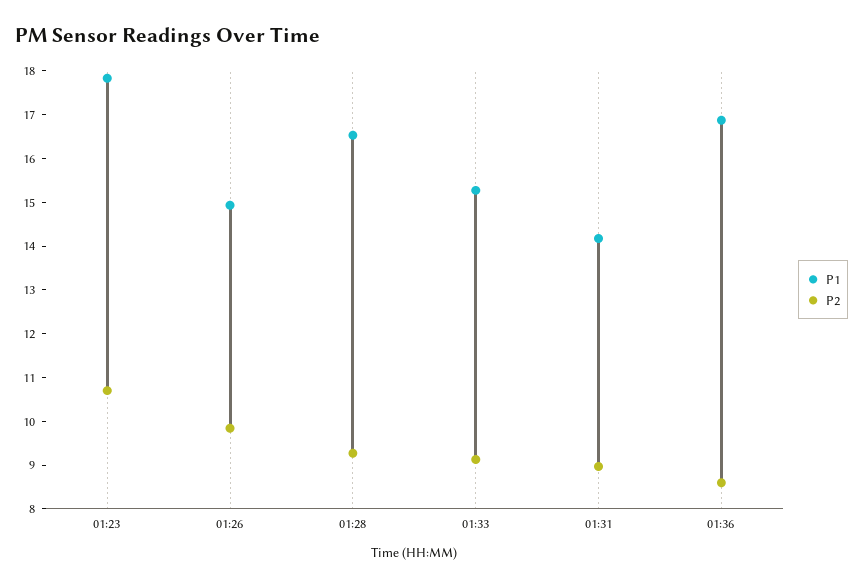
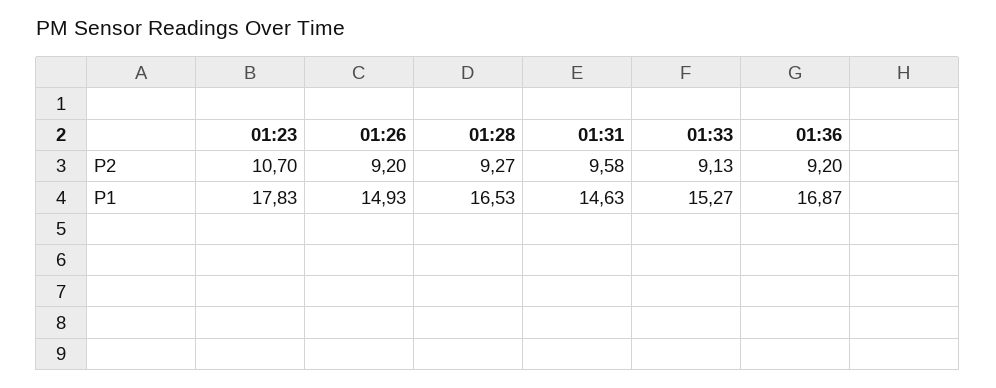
P2, 01:26: 9.8 -> 9.2
P1, 01:31: 14.2 -> 14.63
P2, 01:31: 9 -> 9.58
P2, 01:36: 8.6 -> 9.2

